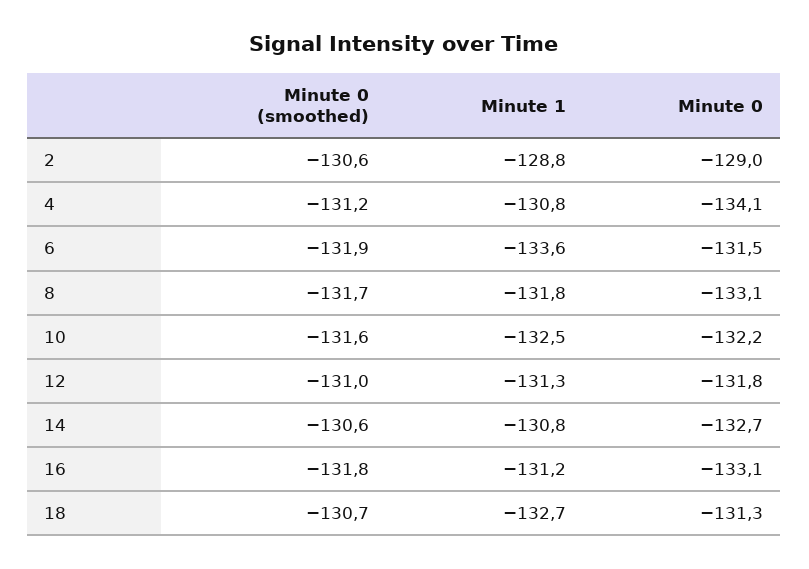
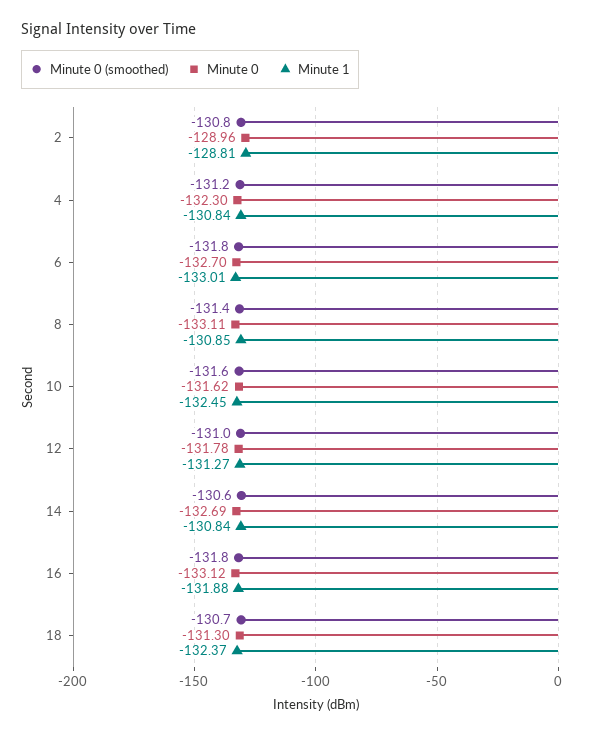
Minute 0 (smoothed), 2: -130.6 -> -130.8
Minute 0, 4: -134.1 -> -132.3
Minute 0 (smoothed), 6: -131.9 -> -131.8
Minute 1, 6: -133.6 -> -133.01
Minute 0, 6: -131.5 -> -132.7
Minute 0 (smoothed), 8: -131.7 -> -131.4
Minute 1, 8: -131.8 -> -130.85
Minute 0, 10: -132.2 -> -131.62
Minute 1, 16: -131.2 -> -131.88
Minute 1, 18: -132.7 -> -132.37

